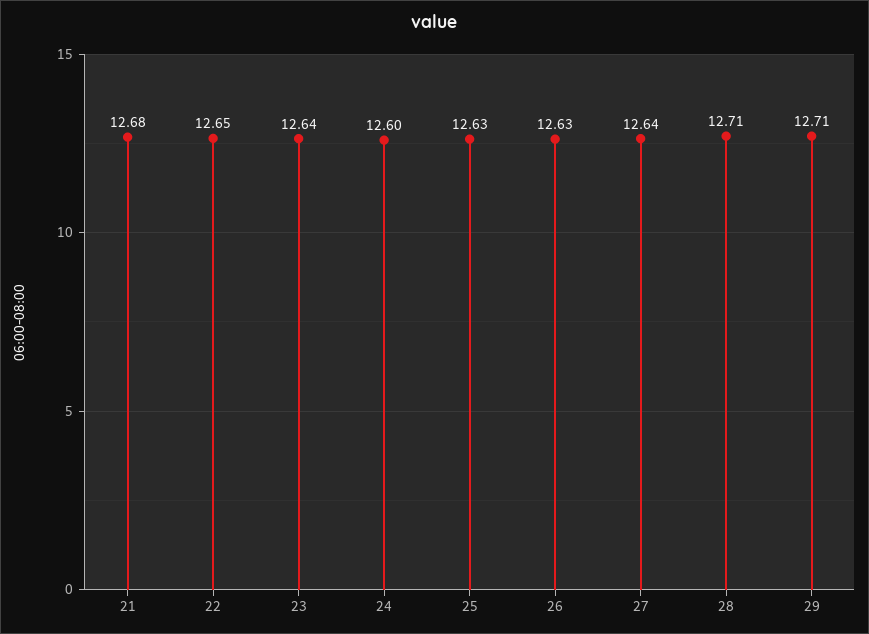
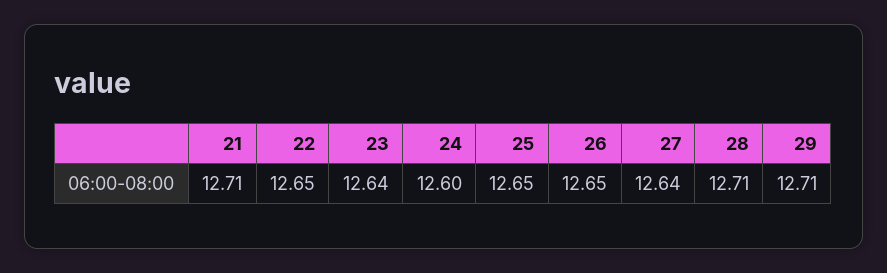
21: 12.68 -> 12.71
25: 12.63 -> 12.65
26: 12.63 -> 12.65

